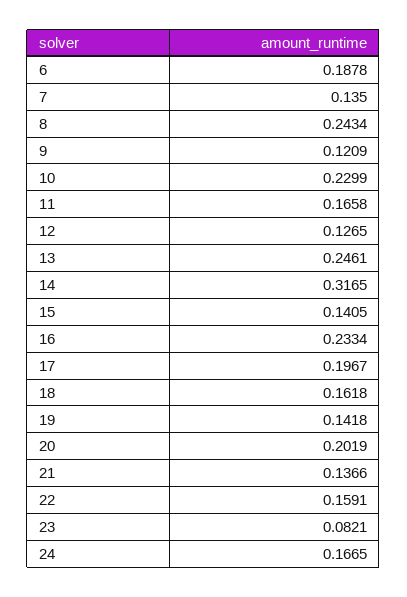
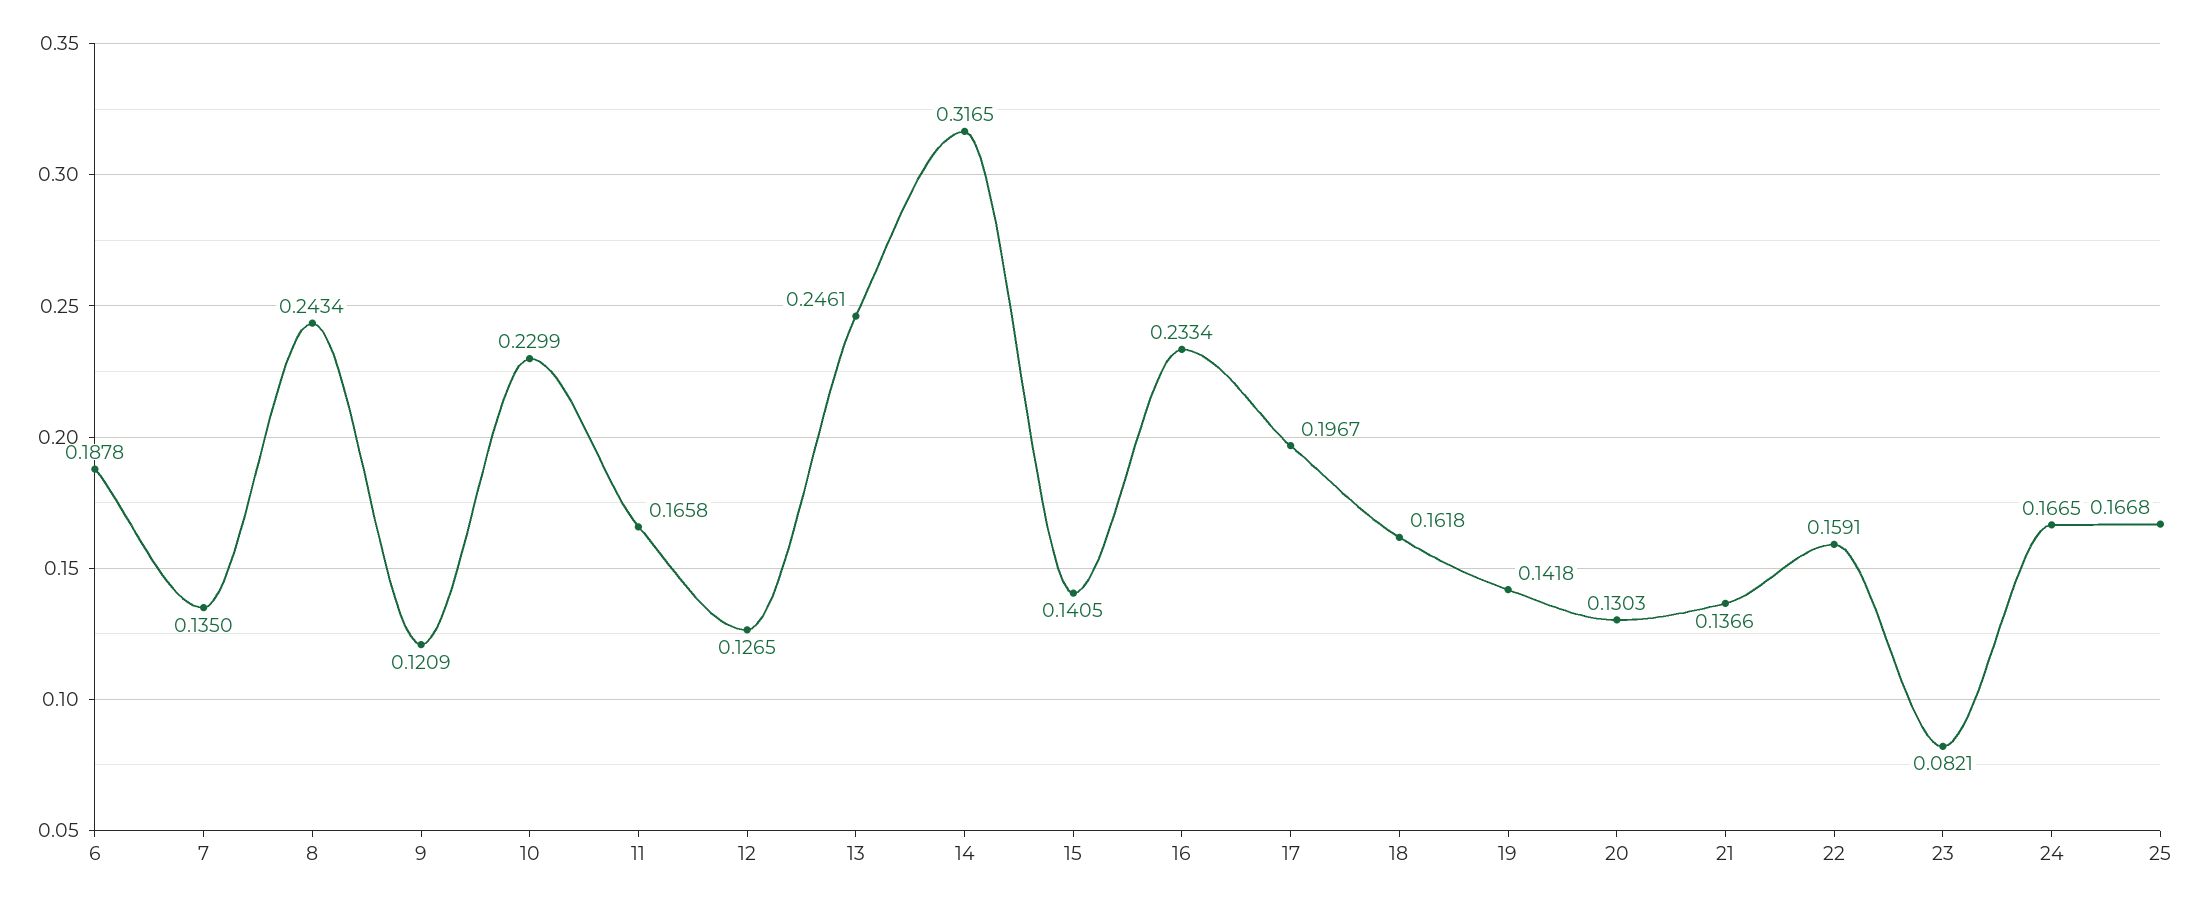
20: 0.2019 -> 0.1303
25: none -> 0.1668

